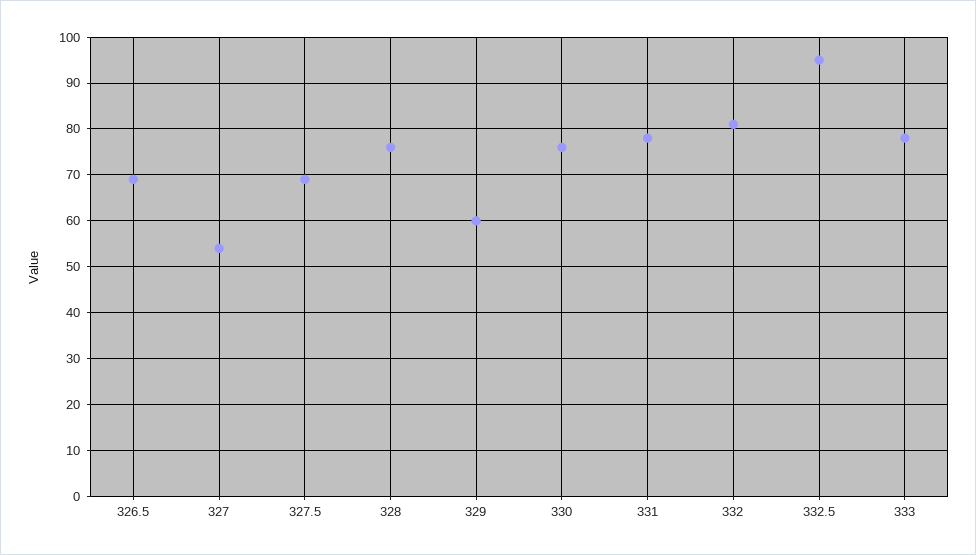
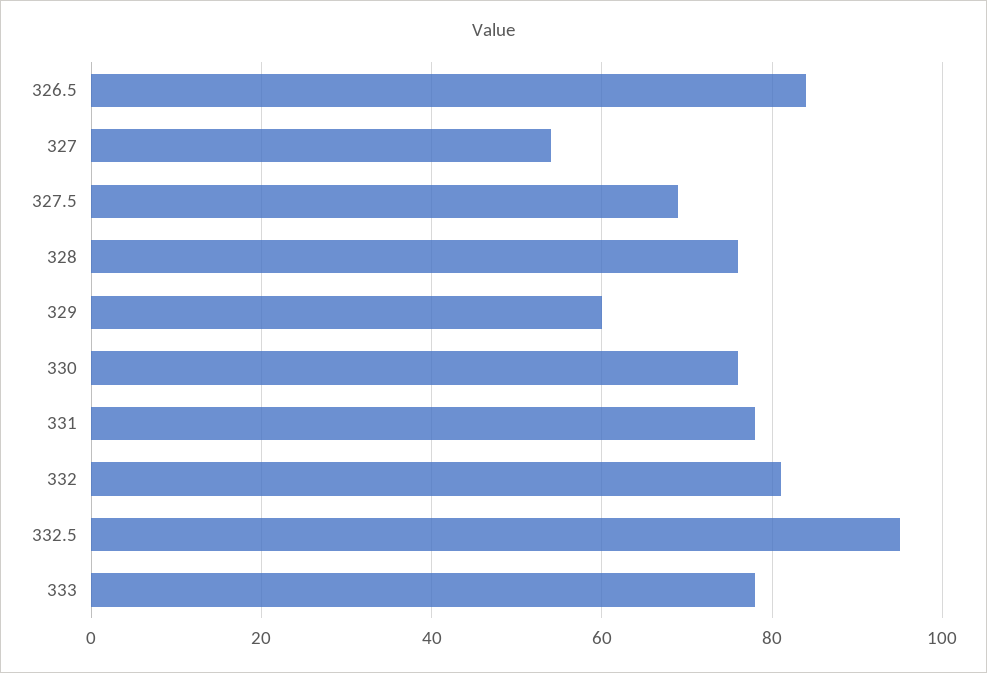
326.5: 70 -> 85

